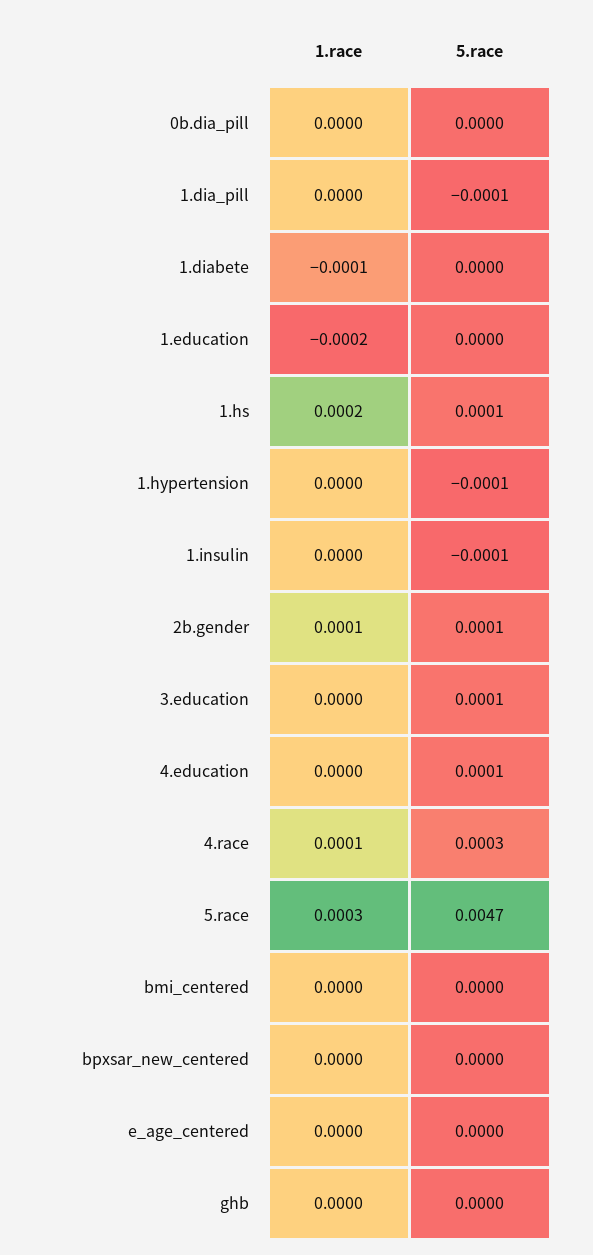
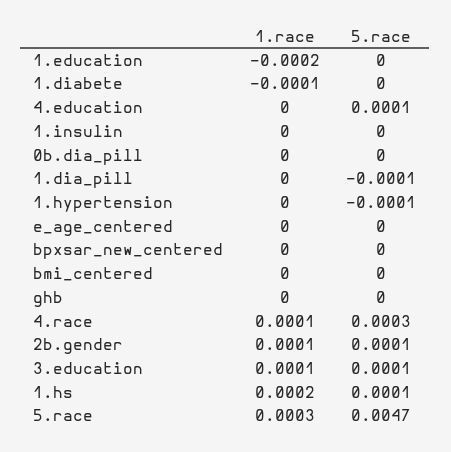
5.race, 1.insulin: -0.0001 -> 0
1.race, 3.education: 0 -> 0.0001

